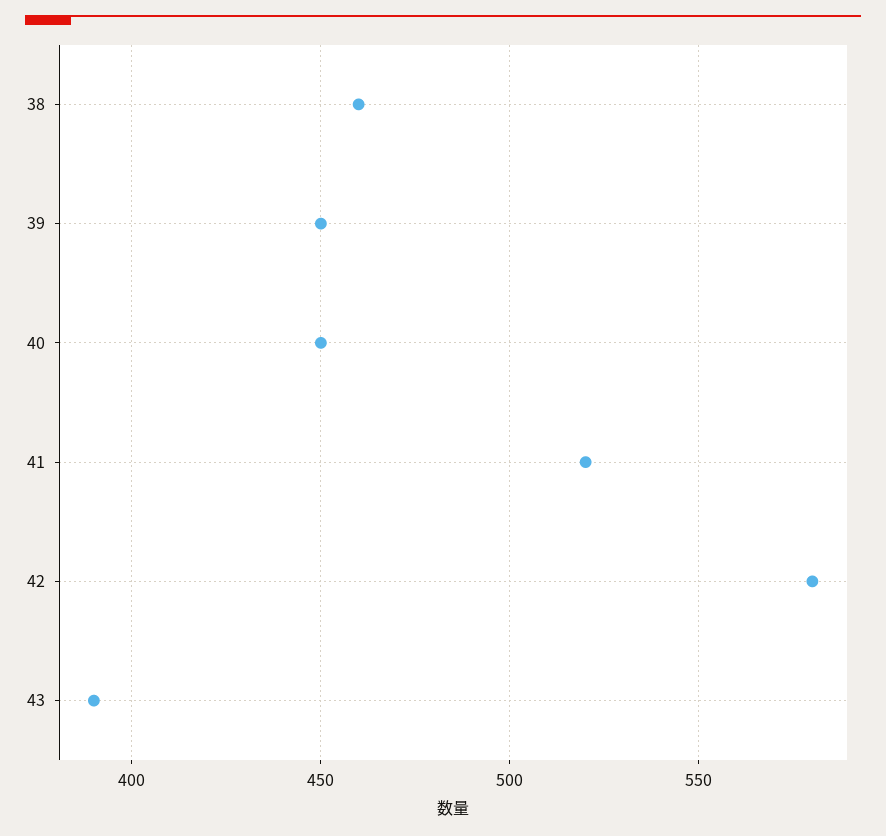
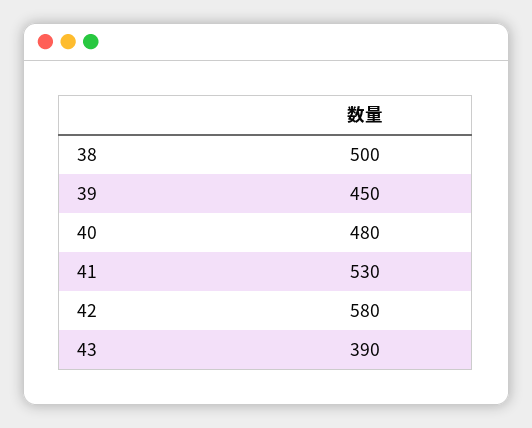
38: 460 -> 500
40: 450 -> 480
41: 520 -> 530

